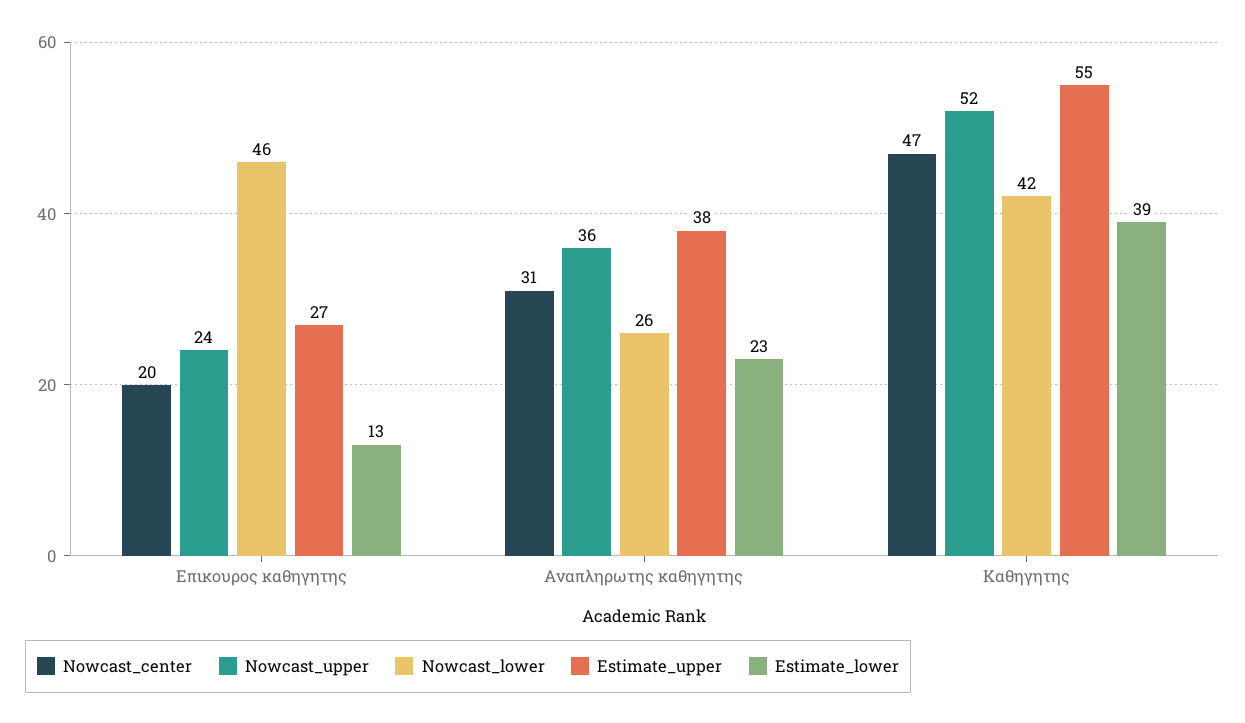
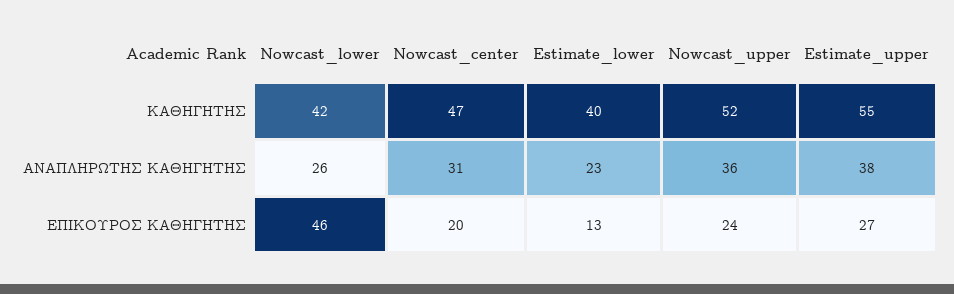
Estimate_lower, Καθηγητης: 39 -> 40

